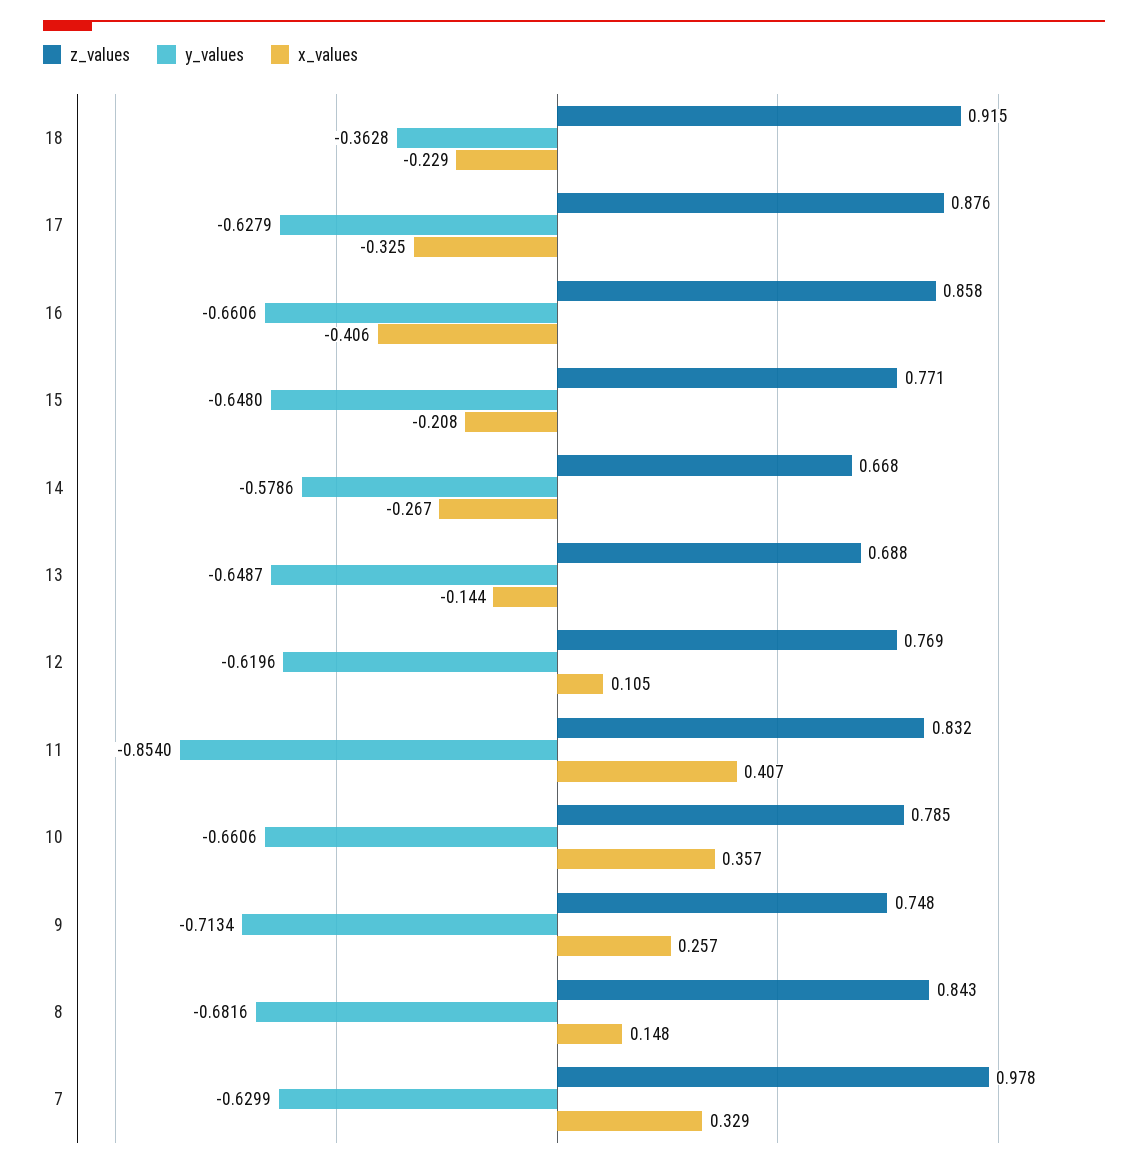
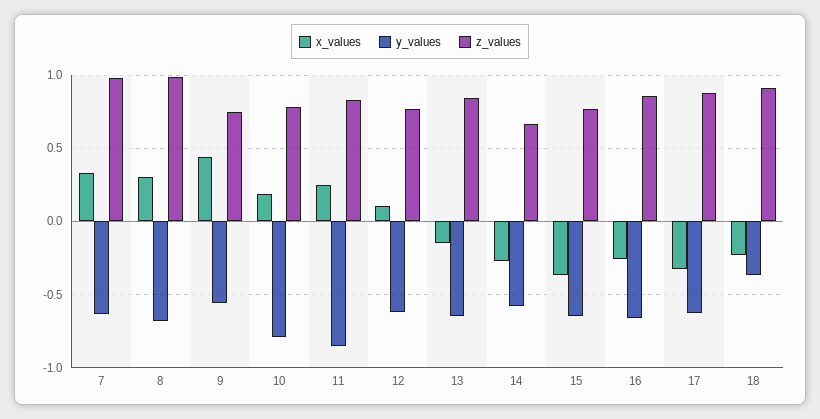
x_values, 16: -0.406 -> -0.25
x_values, 15: -0.208 -> -0.35
z_values, 13: 0.688 -> 0.85
x_values, 11: 0.407 -> 0.25
y_values, 10: -0.6606 -> -0.8
x_values, 10: 0.357 -> 0.2
y_values, 9: -0.7134 -> -0.55
x_values, 9: 0.257 -> 0.45
z_values, 8: 0.843 -> 1
x_values, 8: 0.148 -> 0.3

